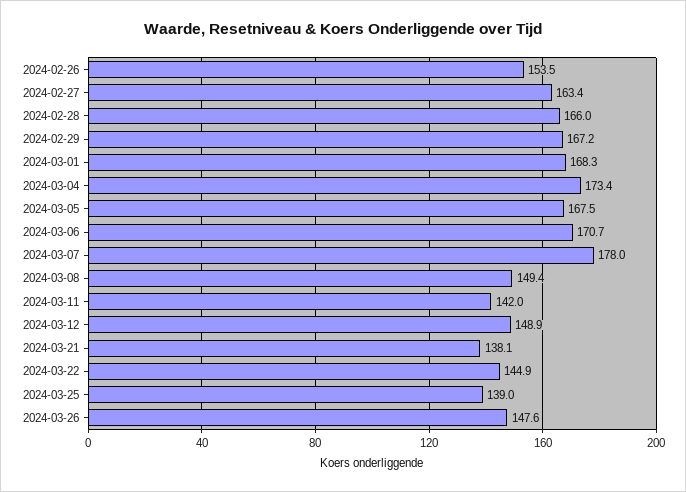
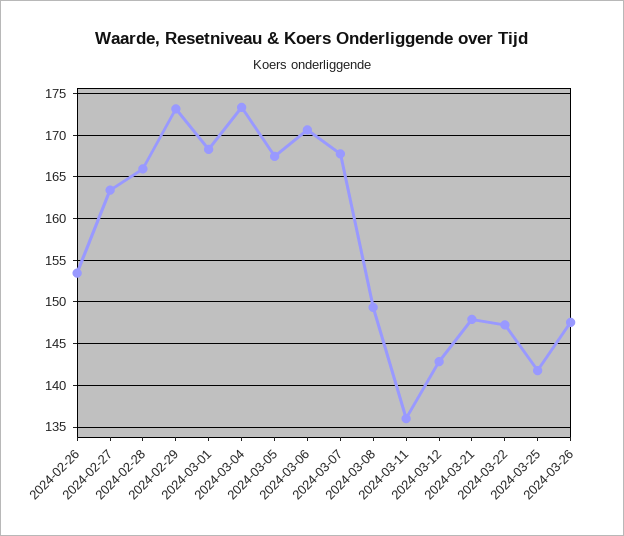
2024-02-29: 167.2 -> 173
2024-03-07: 178 -> 168
2024-03-11: 142 -> 136
2024-03-12: 148.9 -> 143
2024-03-21: 138.1 -> 148
2024-03-22: 144.9 -> 147
2024-03-25: 139 -> 142

